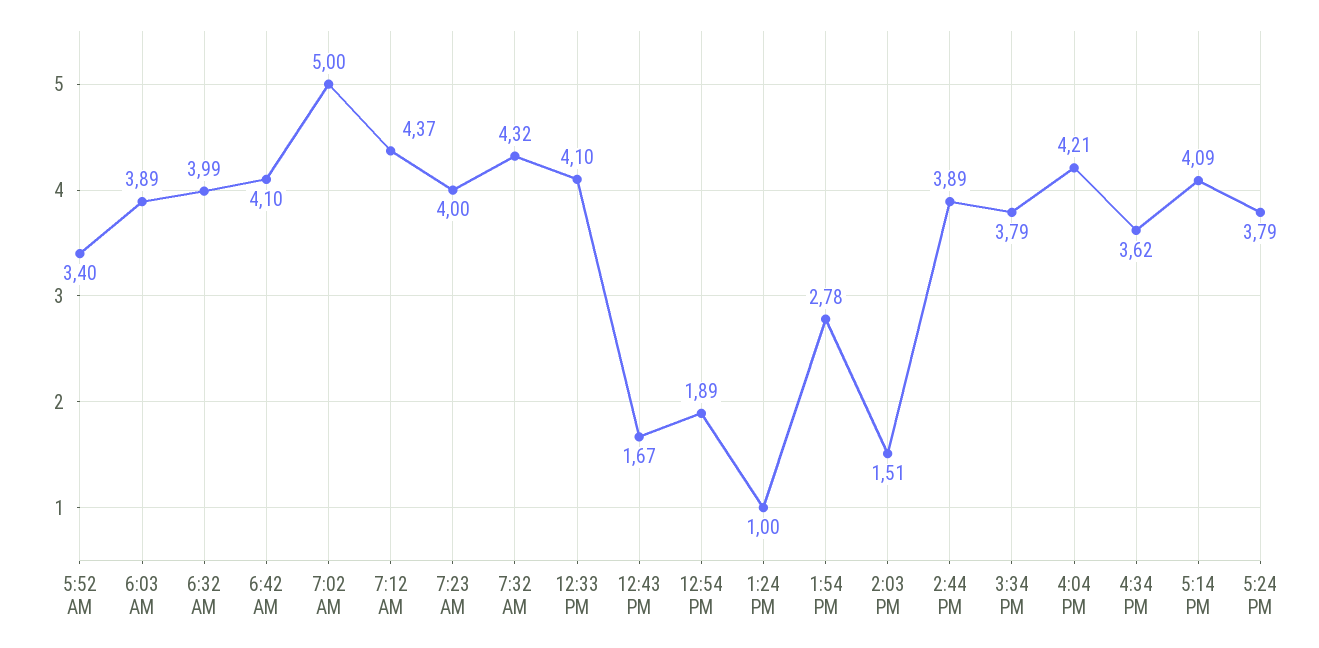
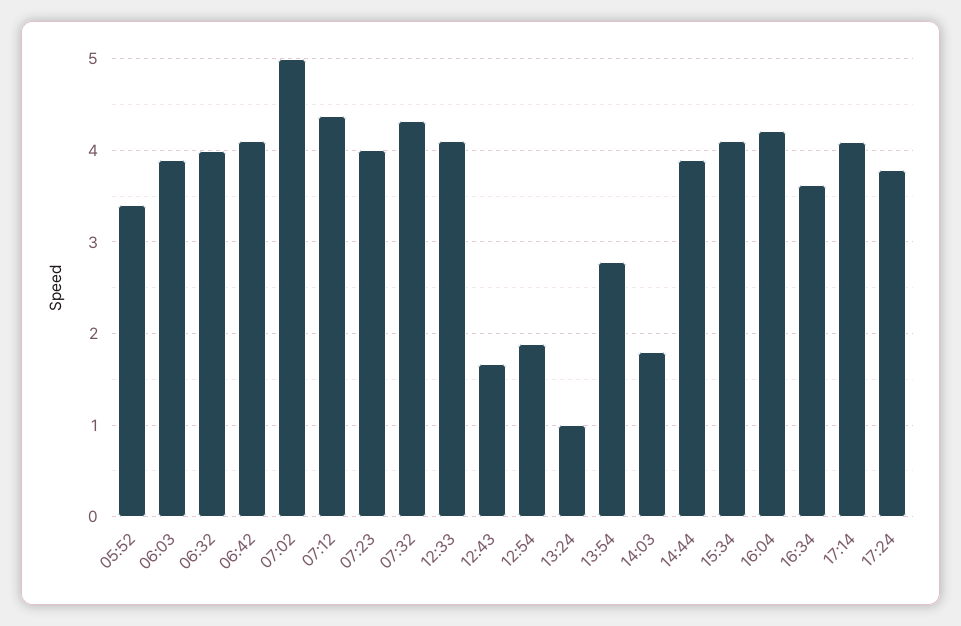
2:03 PM: 1.51 -> 1.8
3:34 PM: 3.79 -> 4.1

